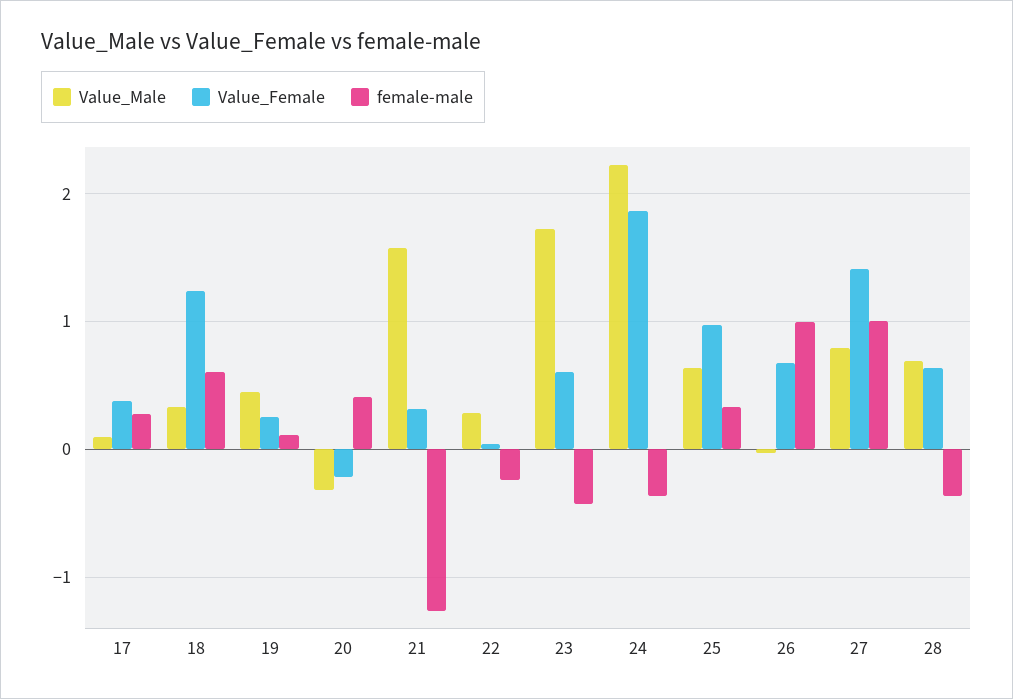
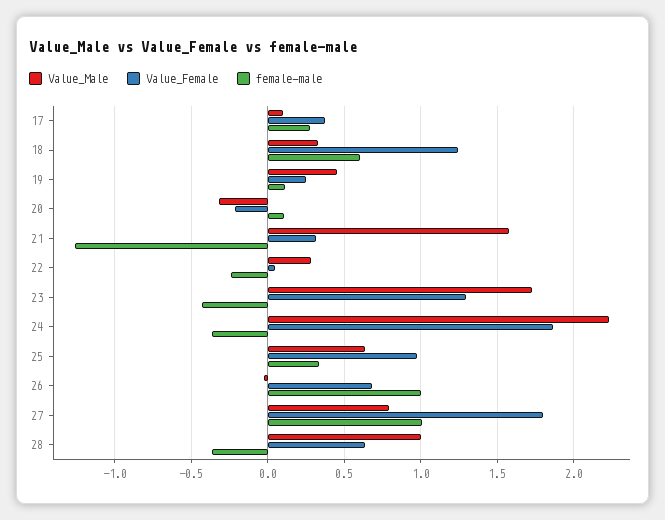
female-male, 20: 0.4 -> 0.1
Value_Female, 23: 0.6 -> 1.3
Value_Female, 27: 1.4 -> 1.8
Value_Male, 28: 0.7 -> 1

